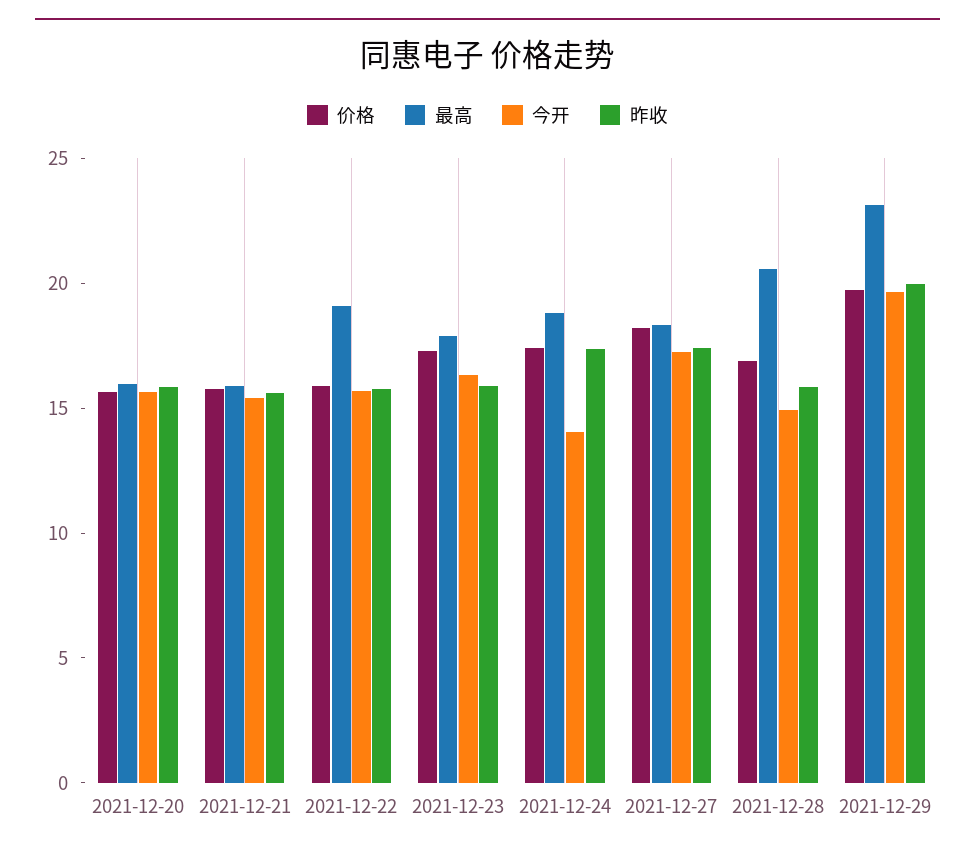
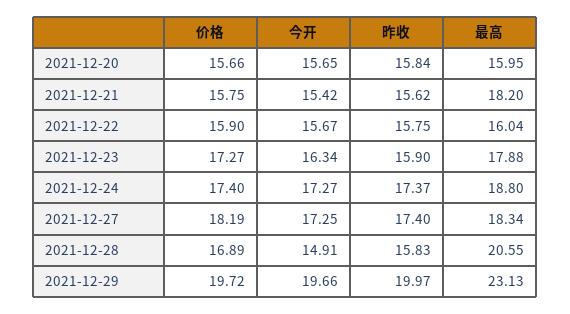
最高, 2021-12-21: 16 -> 18.2
最高, 2021-12-22: 19 -> 16.04
今开, 2021-12-24: 14 -> 17.27

